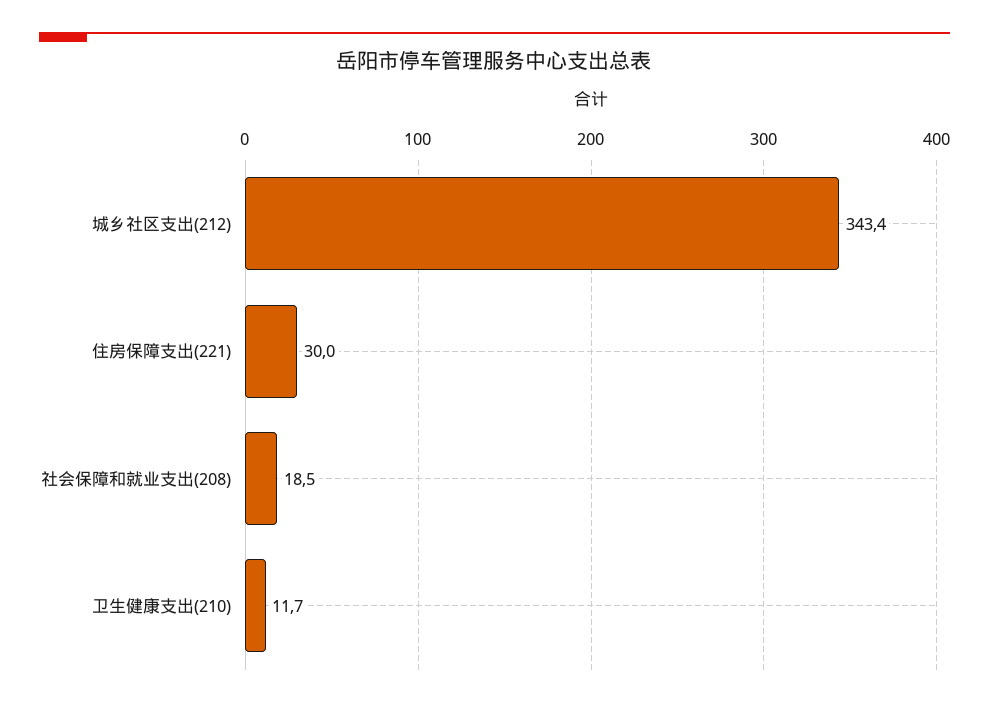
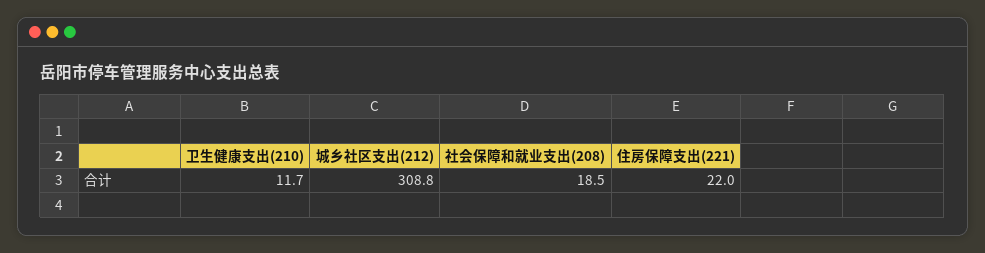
城乡社区支出(212): 343.4 -> 308.8
住房保障支出(221): 30 -> 22

